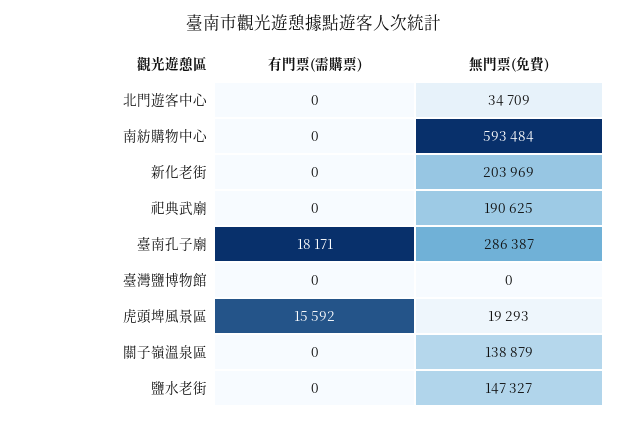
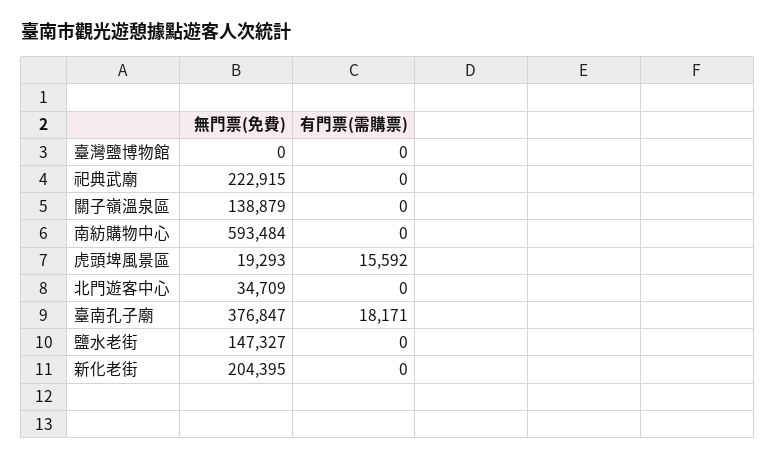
無門票(免費), 新化老街: 203969 -> 204395
無門票(免費), 祀典武廟: 190625 -> 222915
無門票(免費), 臺南孔子廟: 286387 -> 376847

